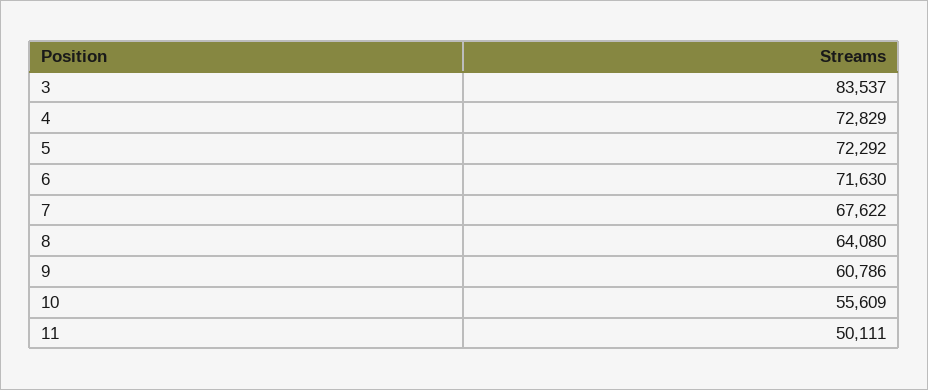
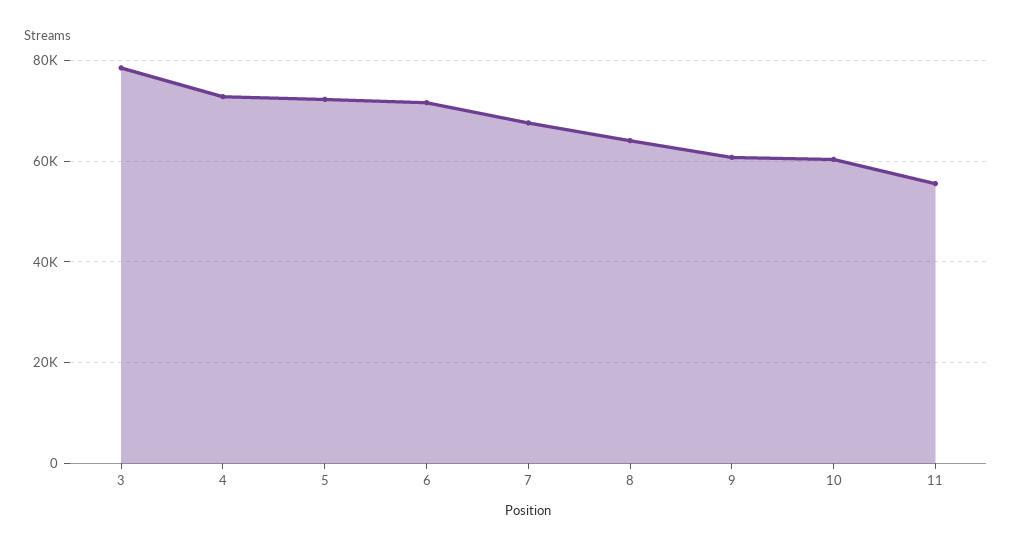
3: 83537 -> 78000
10: 55609 -> 60000
11: 50111 -> 56000

